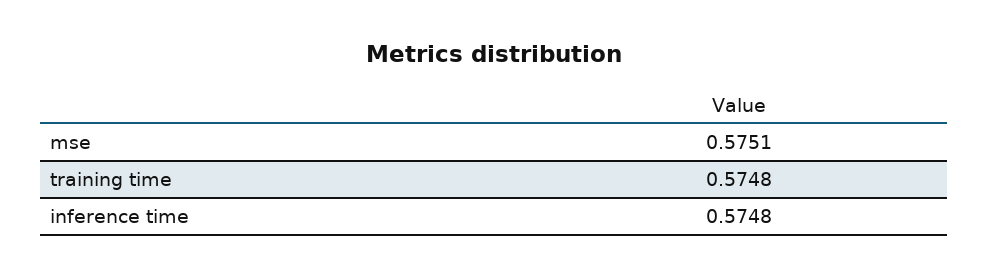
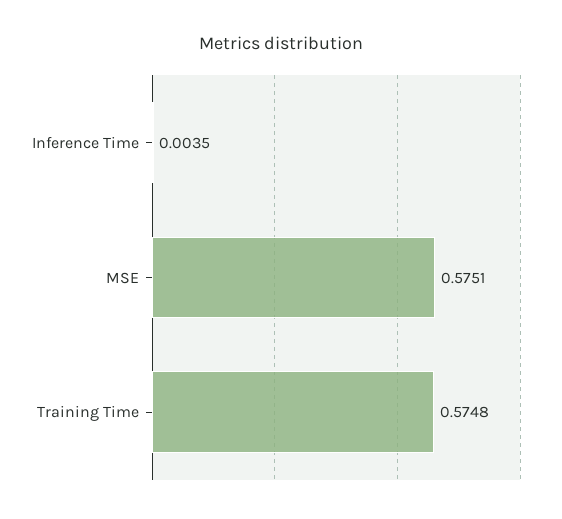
inference time: 0.5748 -> 0.0035

